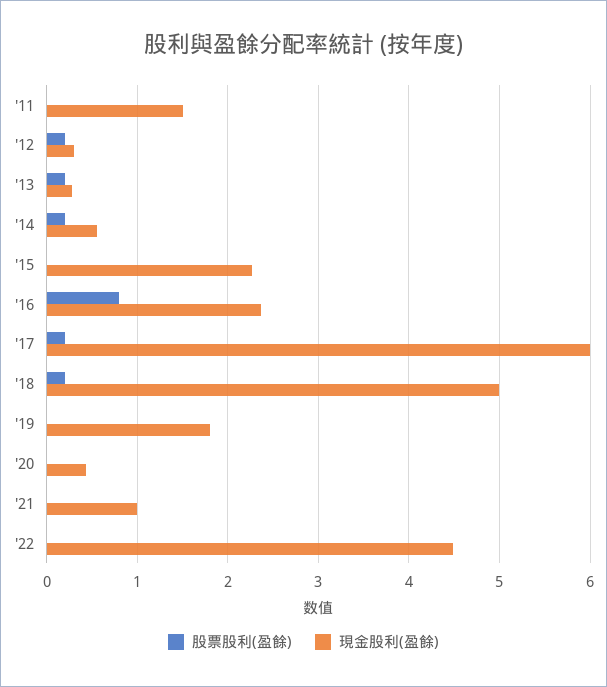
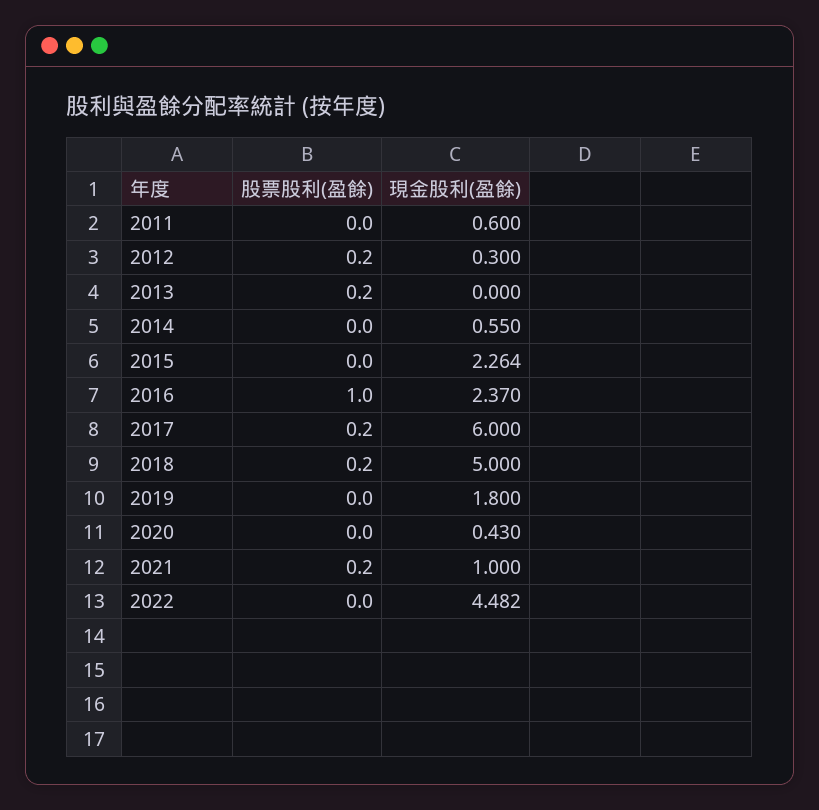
現金股利(盈餘), '11: 1.5 -> 0.6
現金股利(盈餘), '13: 0.3 -> 0
股票股利(盈餘), '14: 0.2 -> 0
股票股利(盈餘), '16: 0.8 -> 1
股票股利(盈餘), '21: 0 -> 0.2

